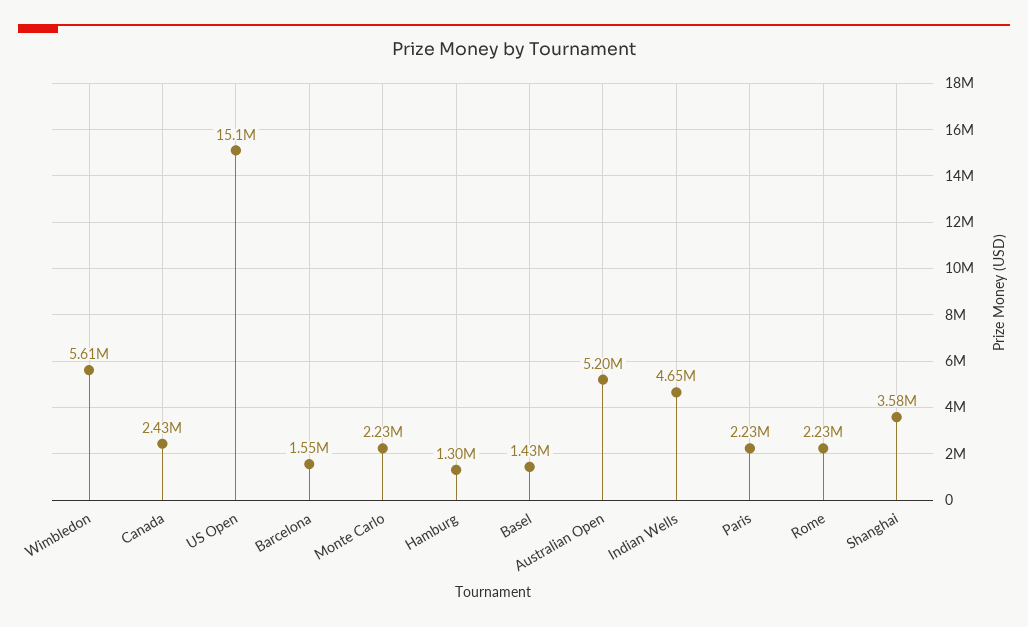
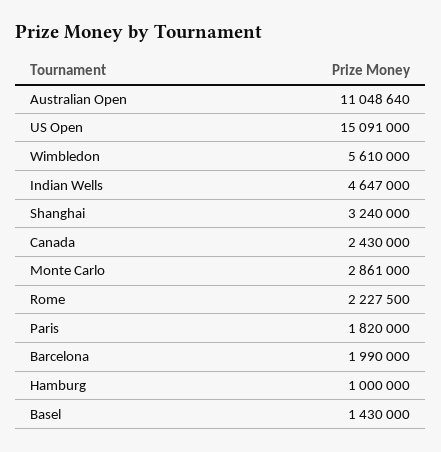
Barcelona: 1550000 -> 1990000
Monte Carlo: 2230000 -> 2861000
Hamburg: 1300000 -> 1000000
Australian Open: 5200000 -> 11048640
Paris: 2230000 -> 1820000
Shanghai: 3580000 -> 3240000

